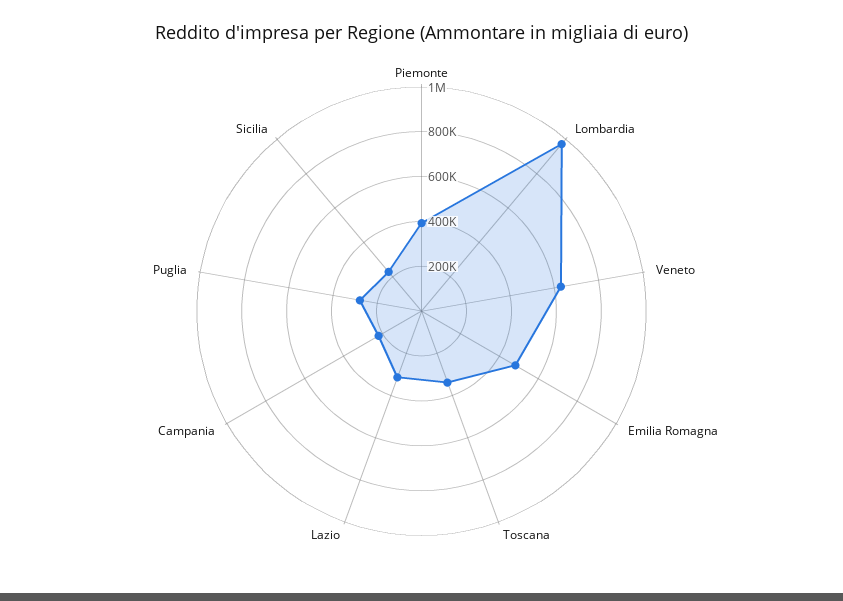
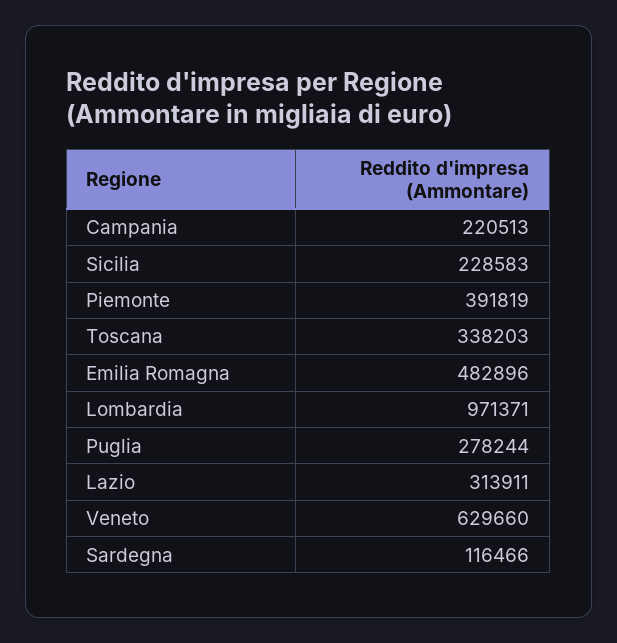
Sardegna: none -> 116466

